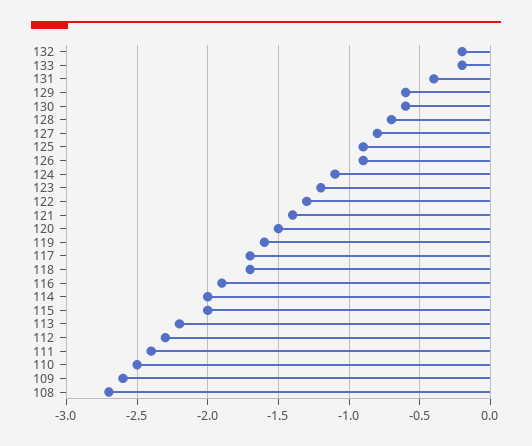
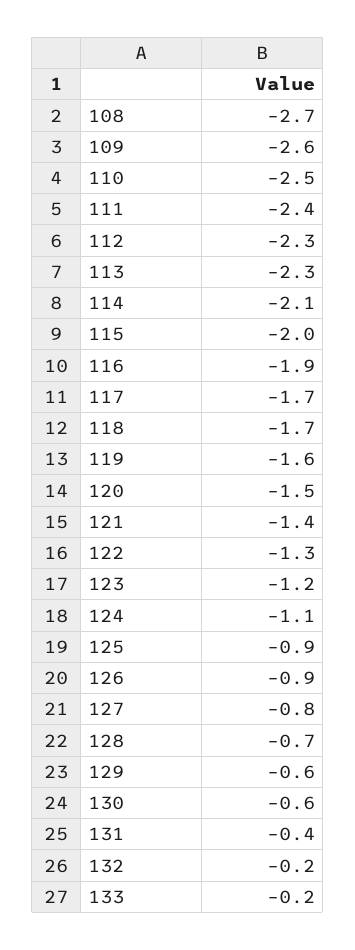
114: -2 -> -2.1
113: -2.2 -> -2.3

